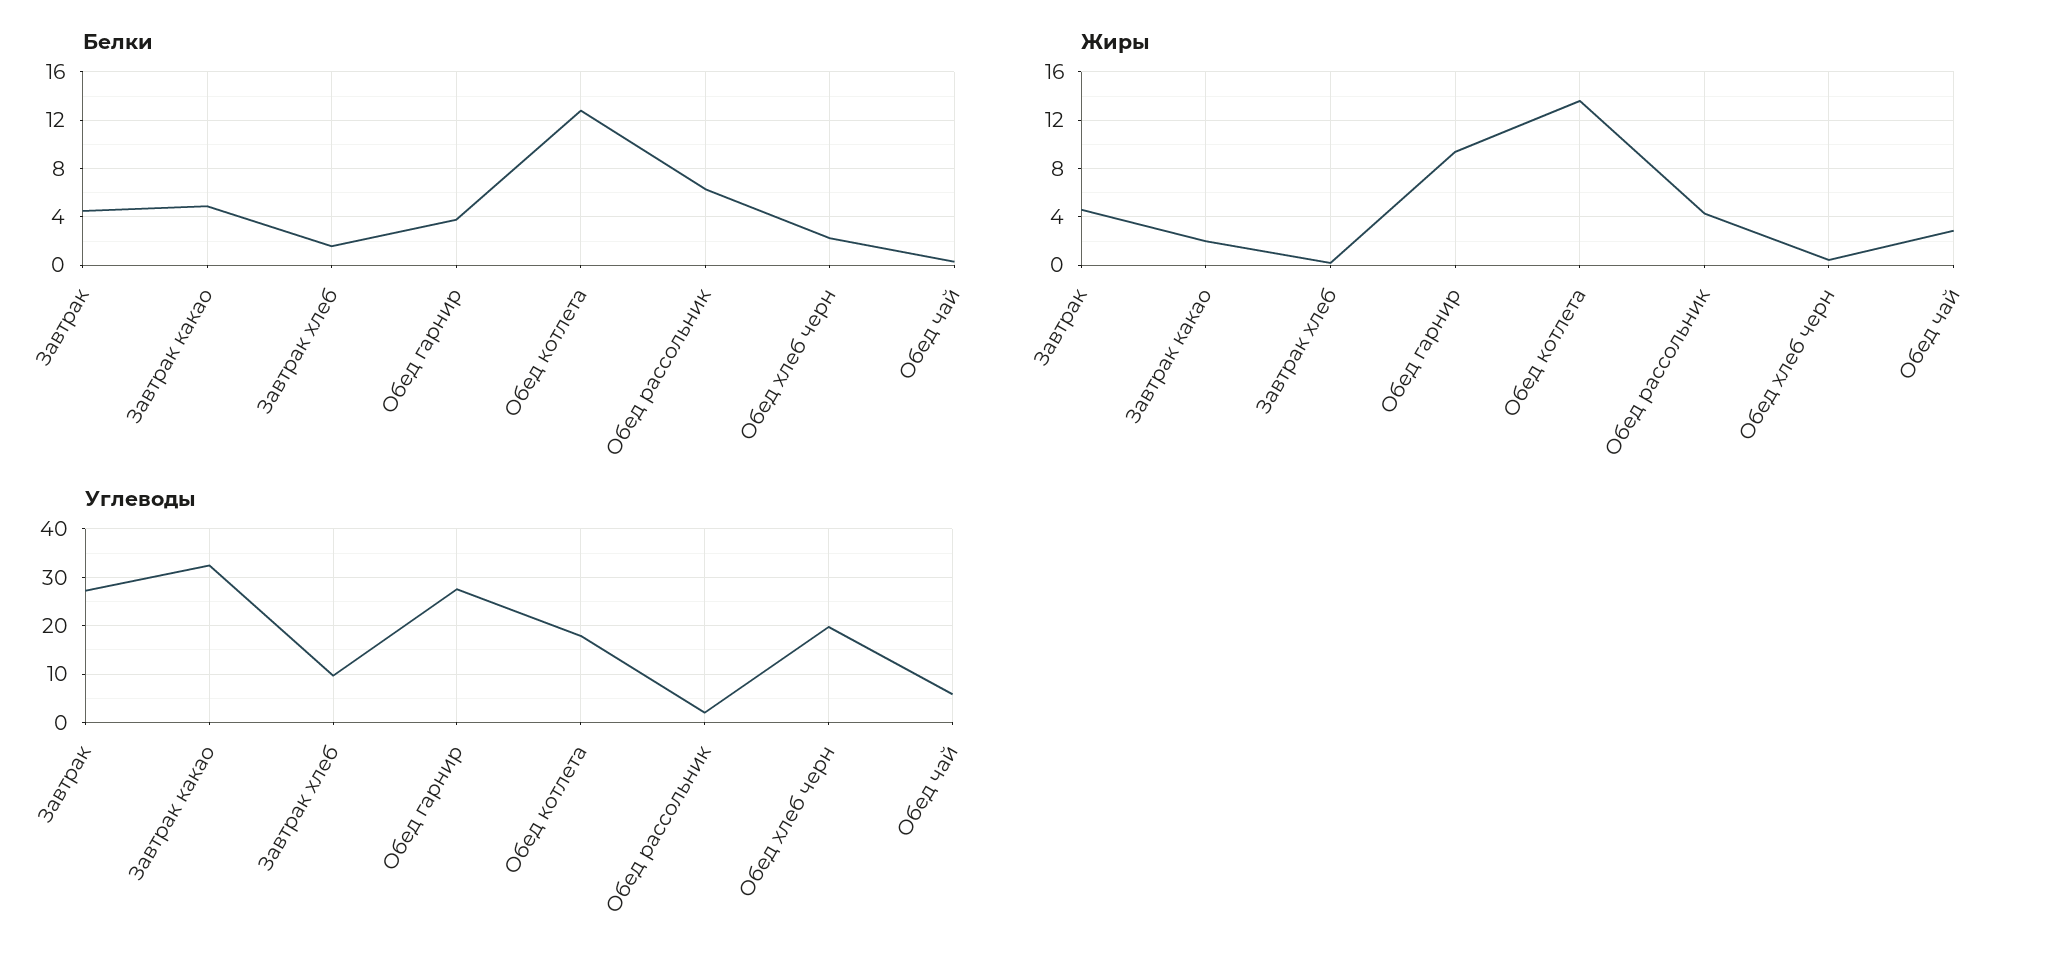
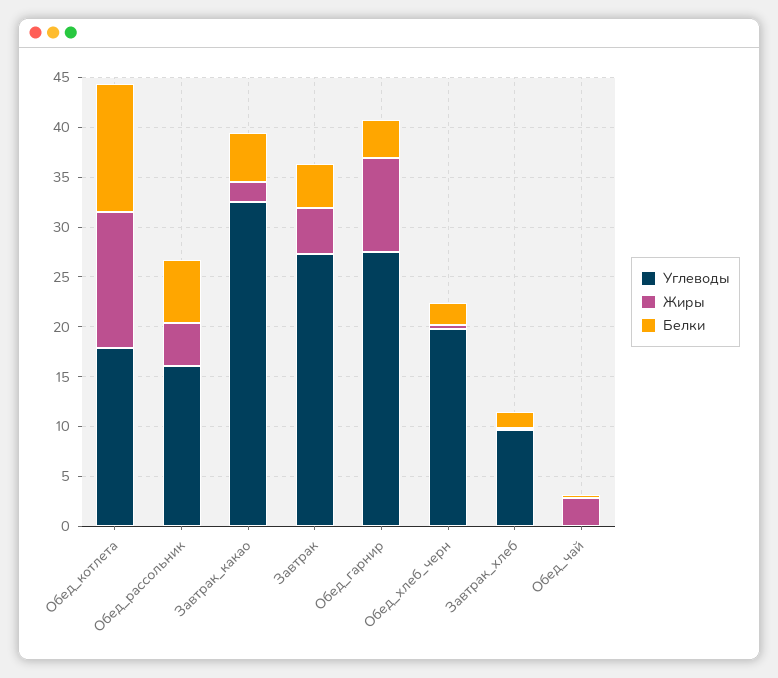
Углеводы, Обед рассольник: 2 -> 16
Углеводы, Обед чай: 6 -> 0

